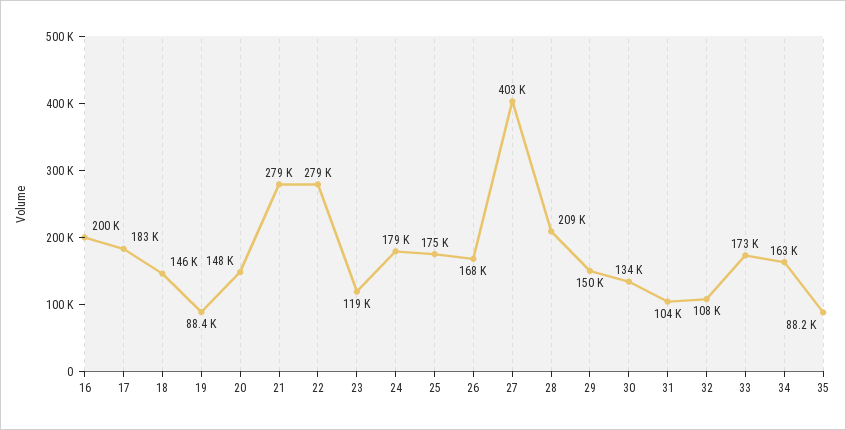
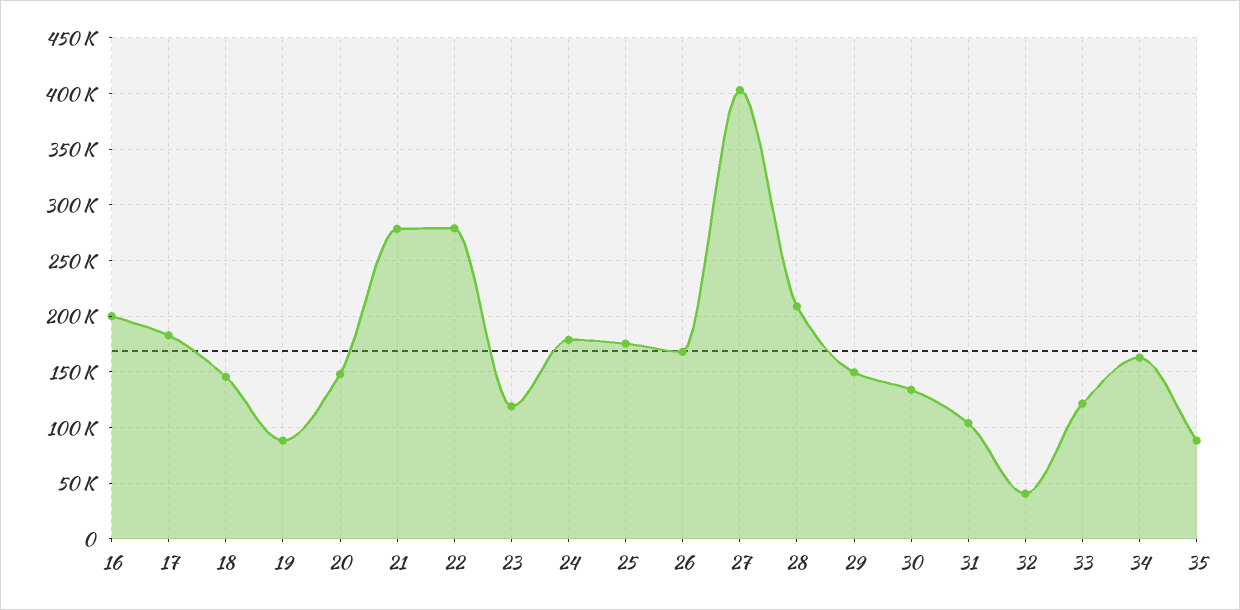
32: 108000 -> 40000
33: 173000 -> 120000

